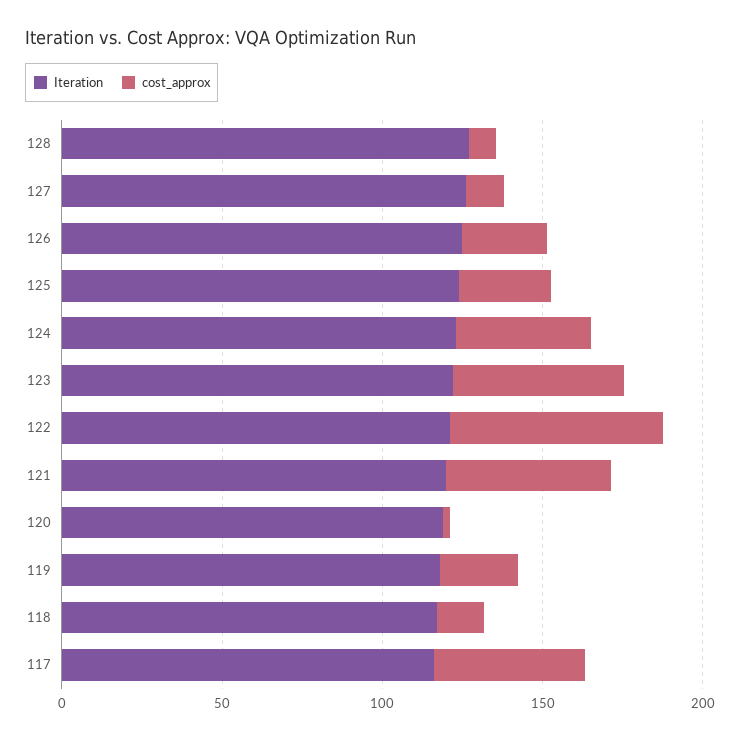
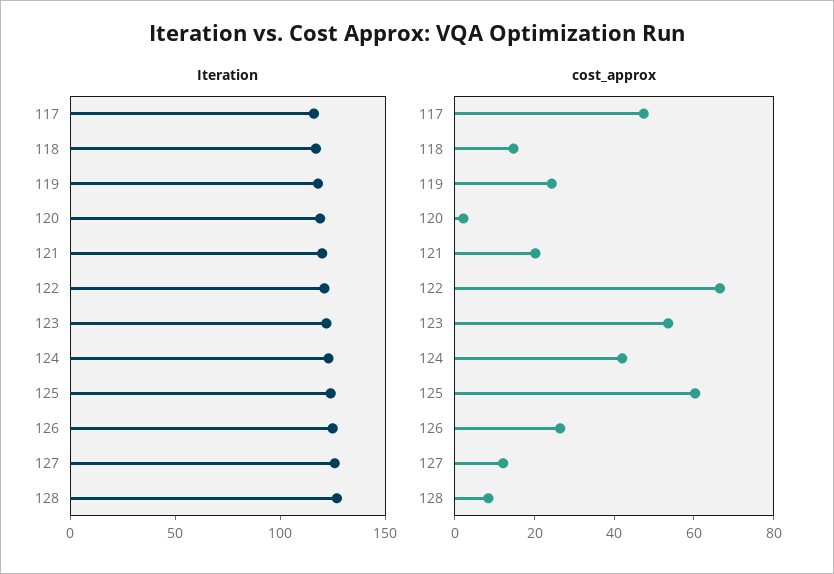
cost_approx, 125: 30 -> 60
cost_approx, 121: 50 -> 20

